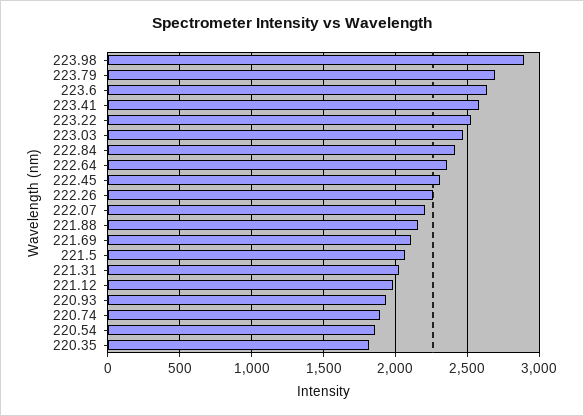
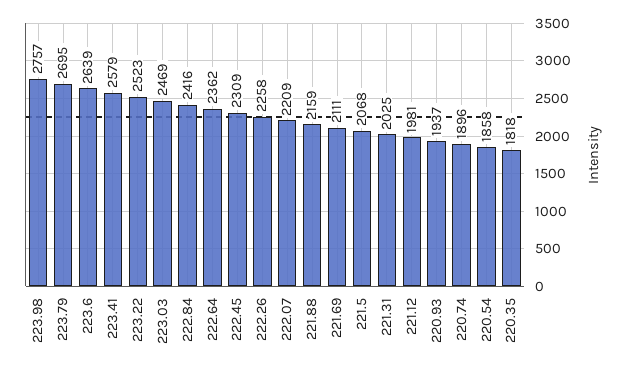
223.98: 2900 -> 2757

